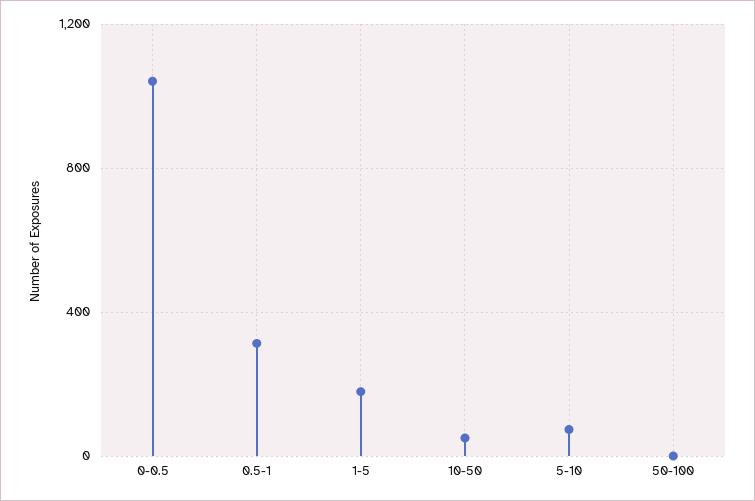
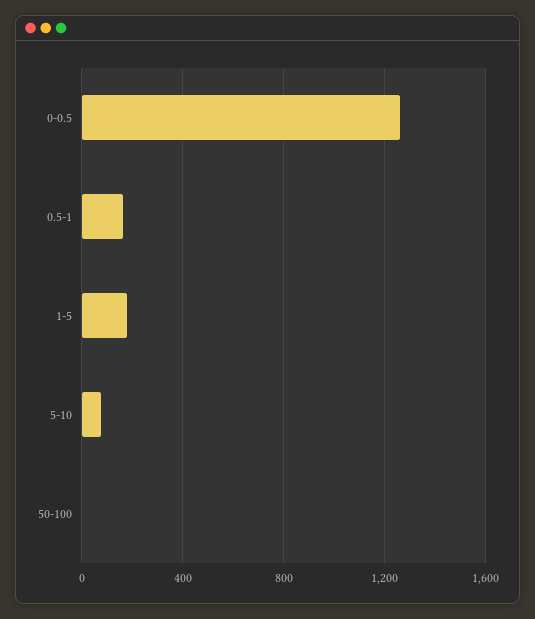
0-0.5: 1050 -> 1250
0.5-1: 300 -> 150
10-50: 50 -> none

